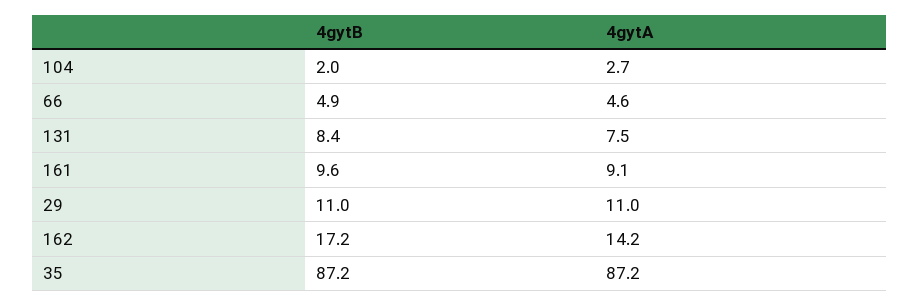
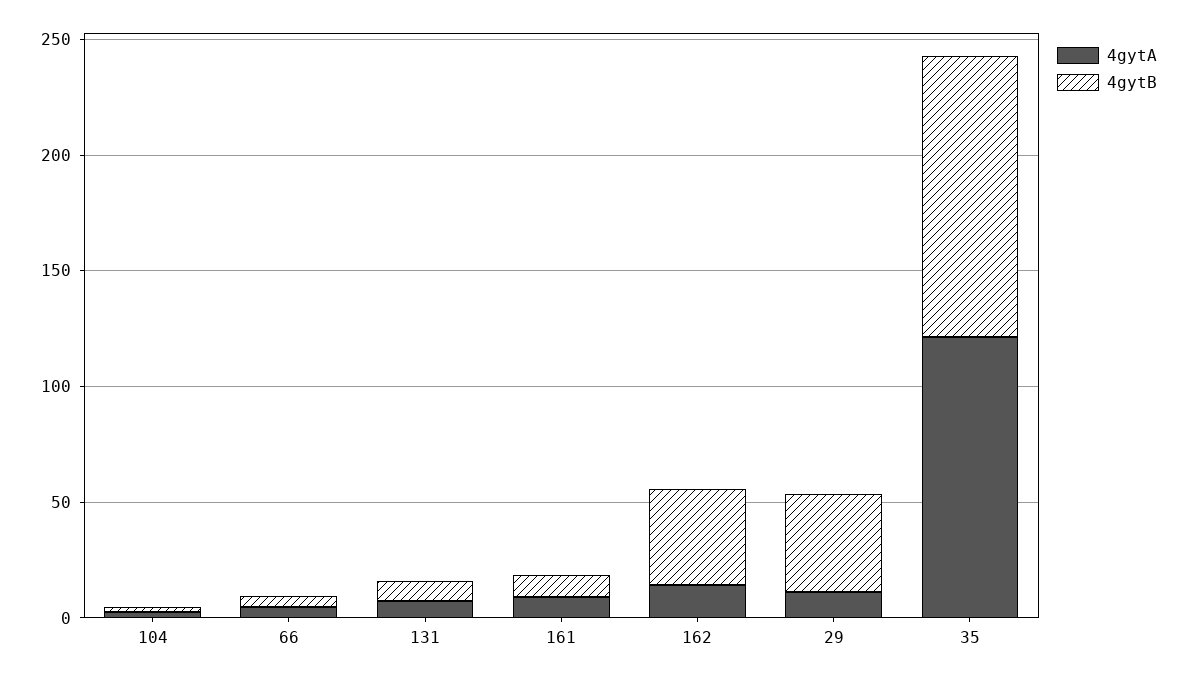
4gytB, 29: 11 -> 40
4gytB, 162: 17.2 -> 40
4gytB, 35: 87.2 -> 120
4gytA, 35: 87.2 -> 120

